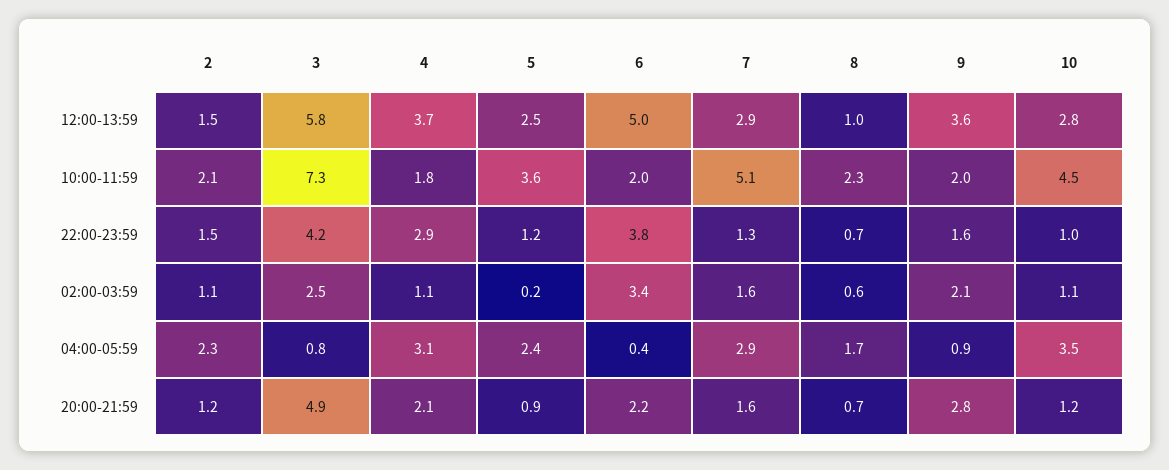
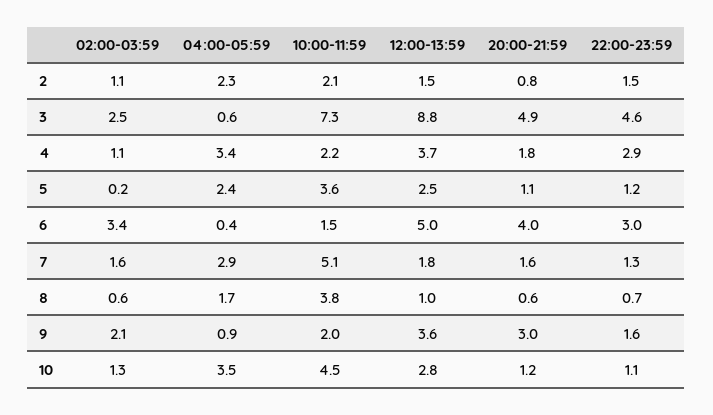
3, 12:00-13:59: 5.8 -> 8.8
7, 12:00-13:59: 2.9 -> 1.8
4, 10:00-11:59: 1.8 -> 2.2
6, 10:00-11:59: 2 -> 1.5
8, 10:00-11:59: 2.3 -> 3.8
3, 22:00-23:59: 4.2 -> 4.6
6, 22:00-23:59: 3.8 -> 3
10, 22:00-23:59: 1 -> 1.1
10, 02:00-03:59: 1.1 -> 1.3
3, 04:00-05:59: 0.8 -> 0.6
4, 04:00-05:59: 3.1 -> 3.4
2, 20:00-21:59: 1.2 -> 0.8
4, 20:00-21:59: 2.1 -> 1.8
5, 20:00-21:59: 0.9 -> 1.1
6, 20:00-21:59: 2.2 -> 4
8, 20:00-21:59: 0.7 -> 0.6
9, 20:00-21:59: 2.8 -> 3

